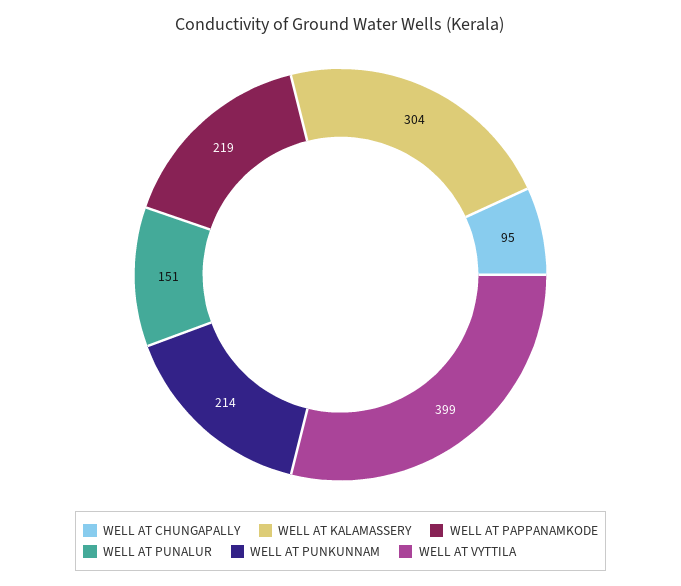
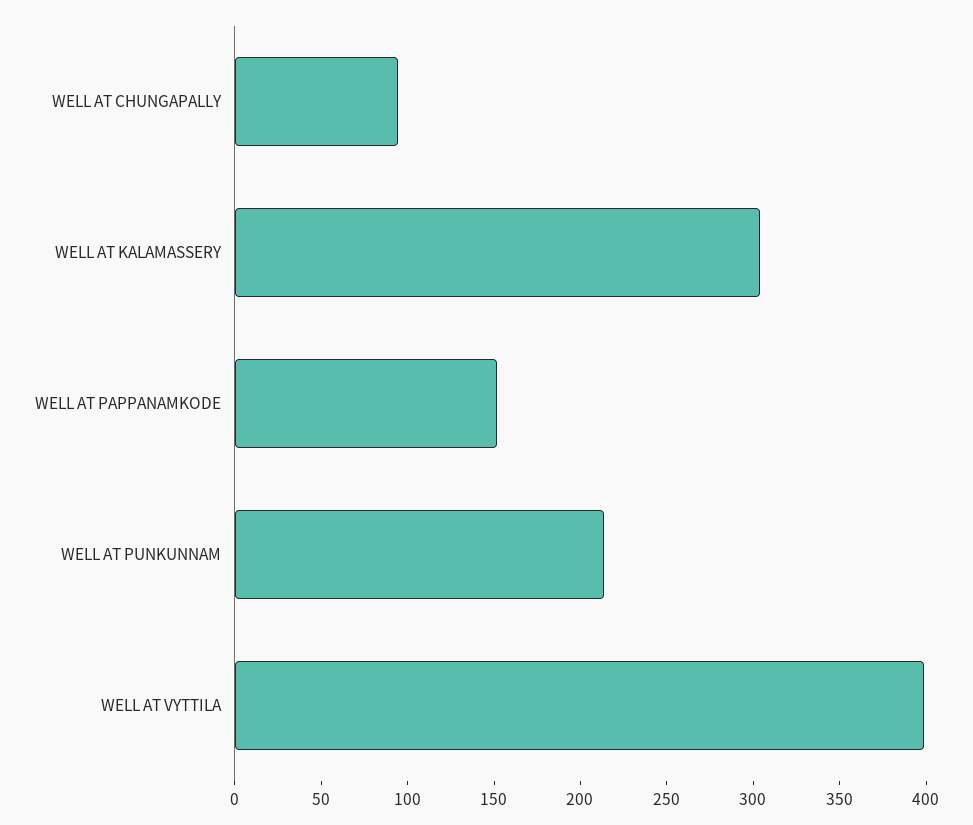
WELL AT PAPPANAMKODE: 219 -> 150
WELL AT PUNALUR: 151 -> none

